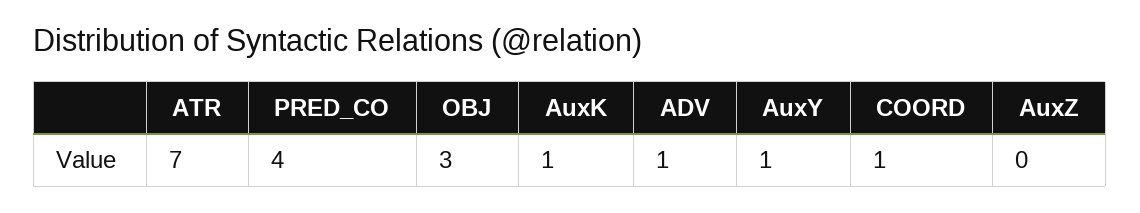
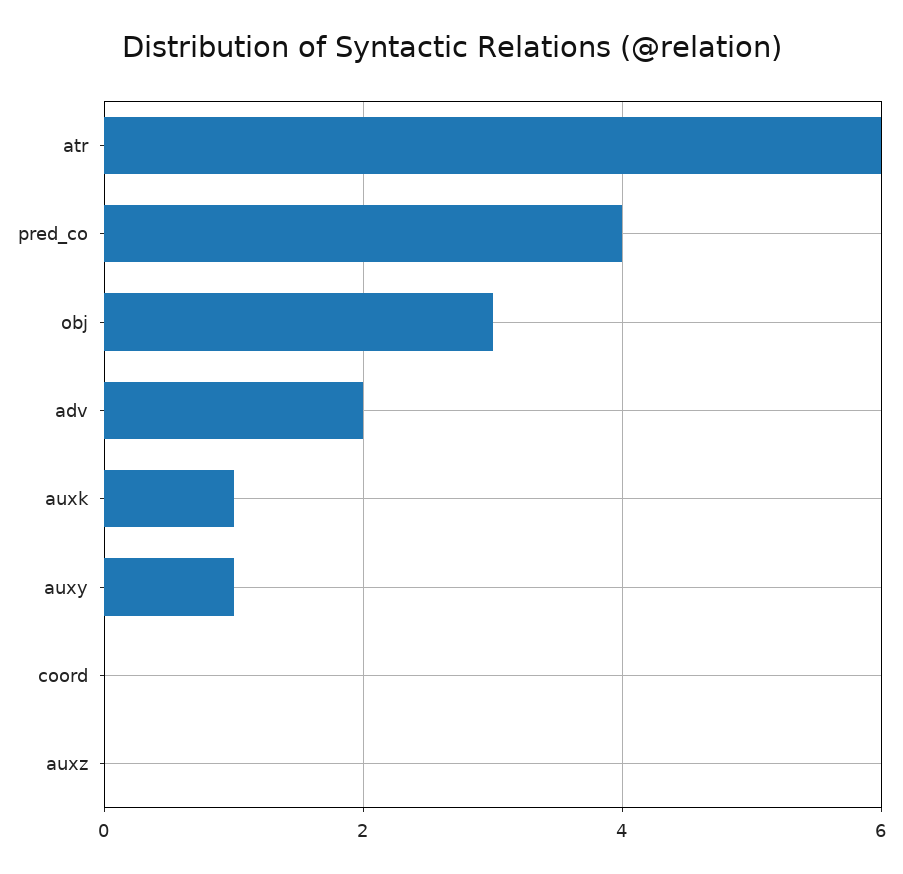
ATR: 7 -> 6
ADV: 1 -> 2
COORD: 1 -> 0

